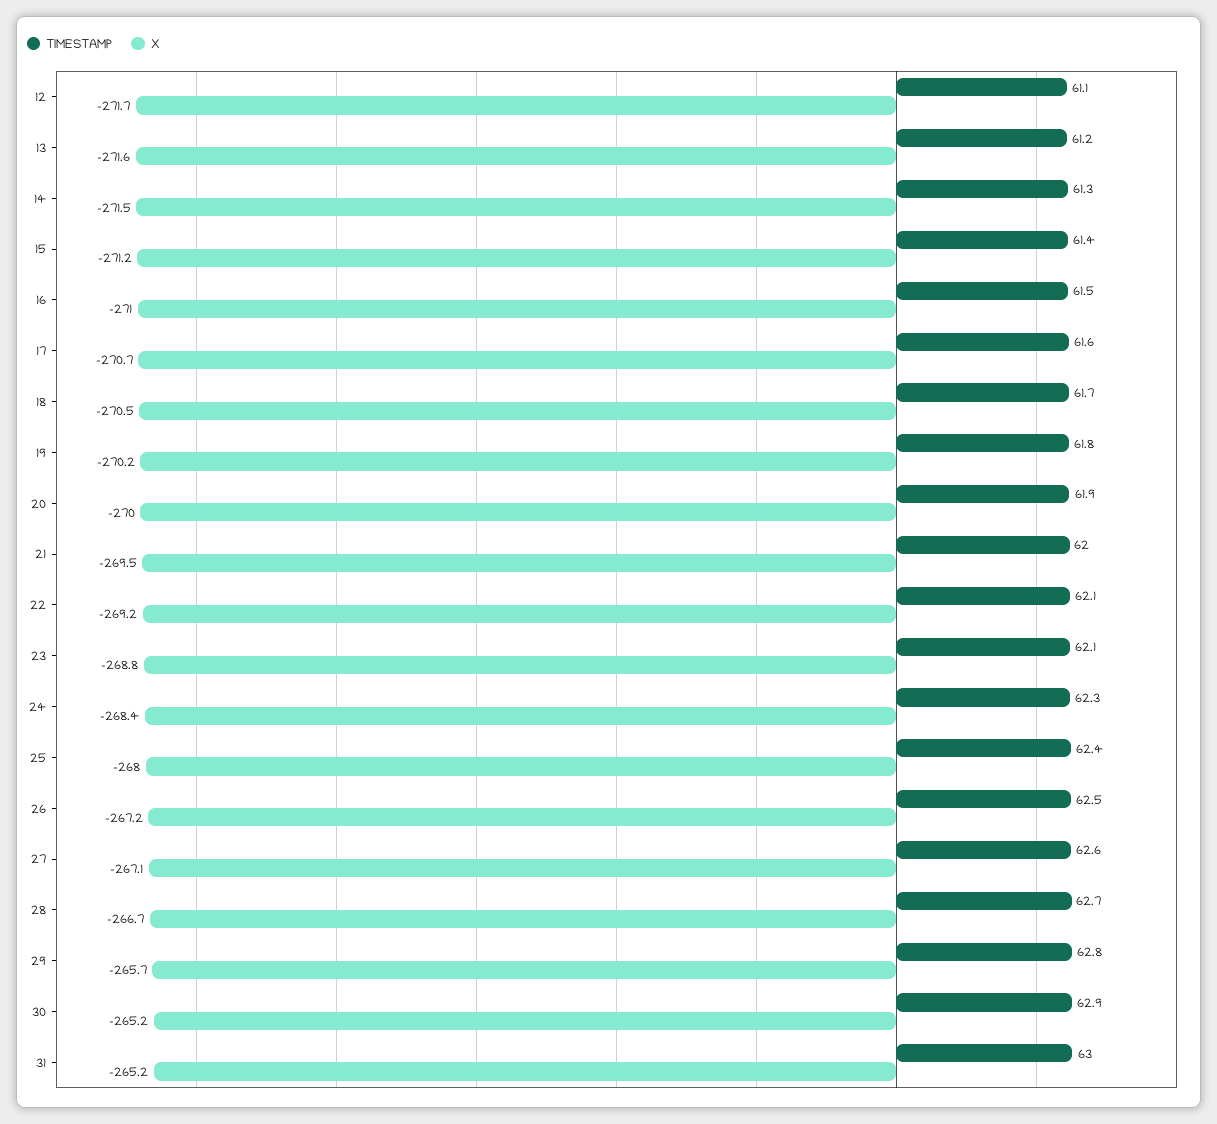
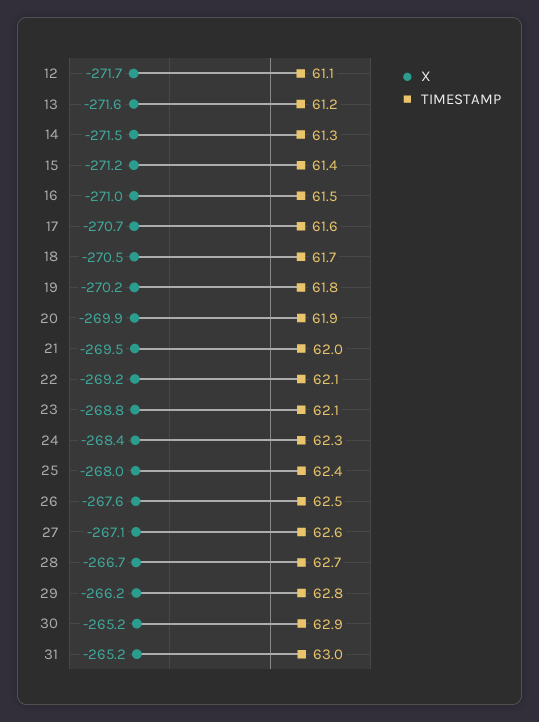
X, 20: -270 -> -269.9
X, 26: -267.2 -> -267.6
X, 29: -265.7 -> -266.2

